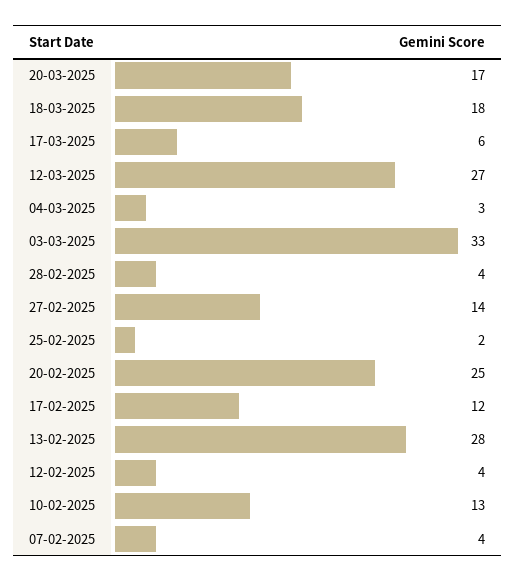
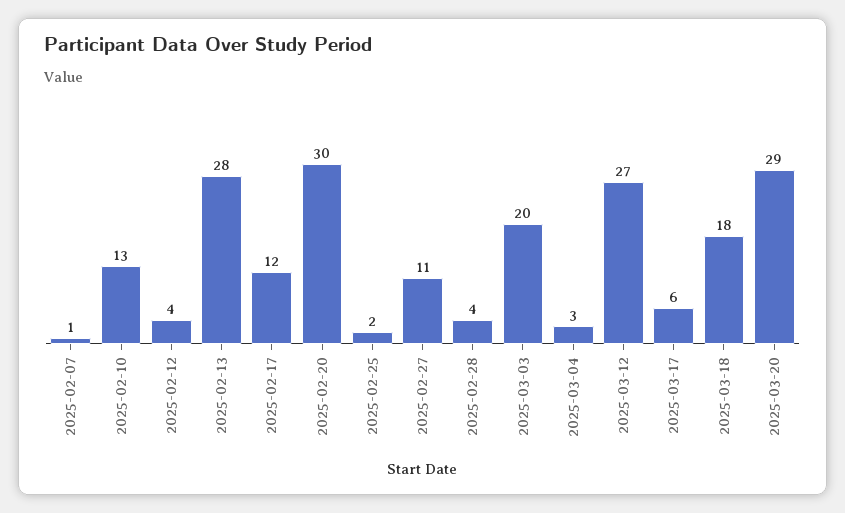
20-03-2025: 17 -> 29
03-03-2025: 33 -> 20
27-02-2025: 14 -> 11
20-02-2025: 25 -> 30
07-02-2025: 4 -> 1

